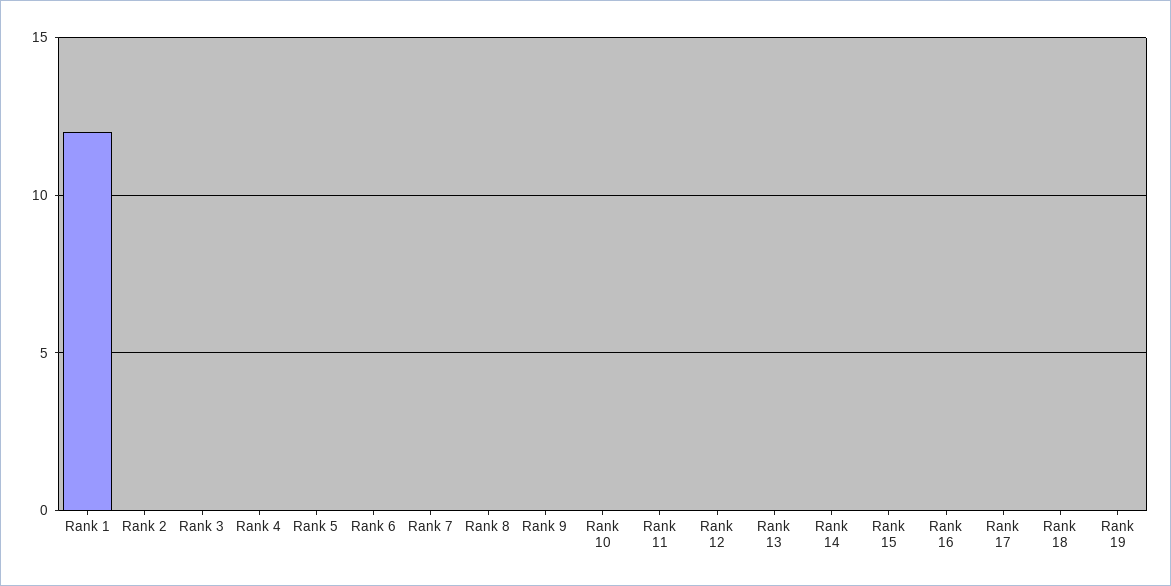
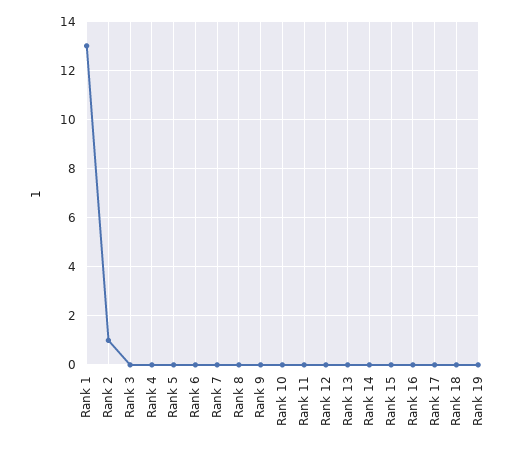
Rank 1: 12 -> 13
Rank 2: 0 -> 1

